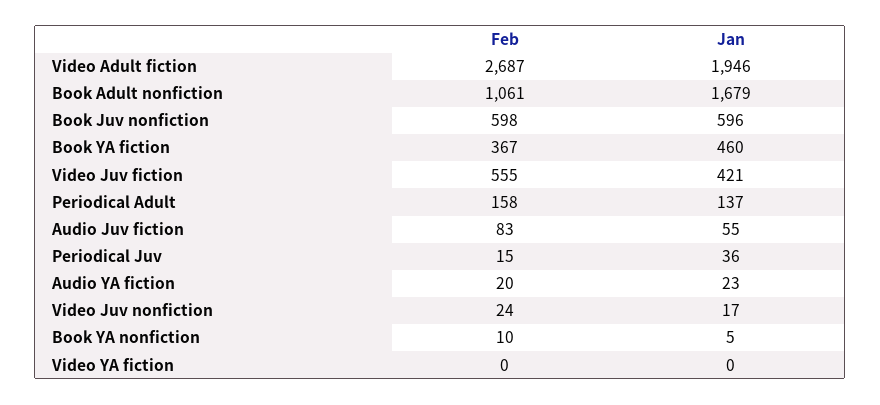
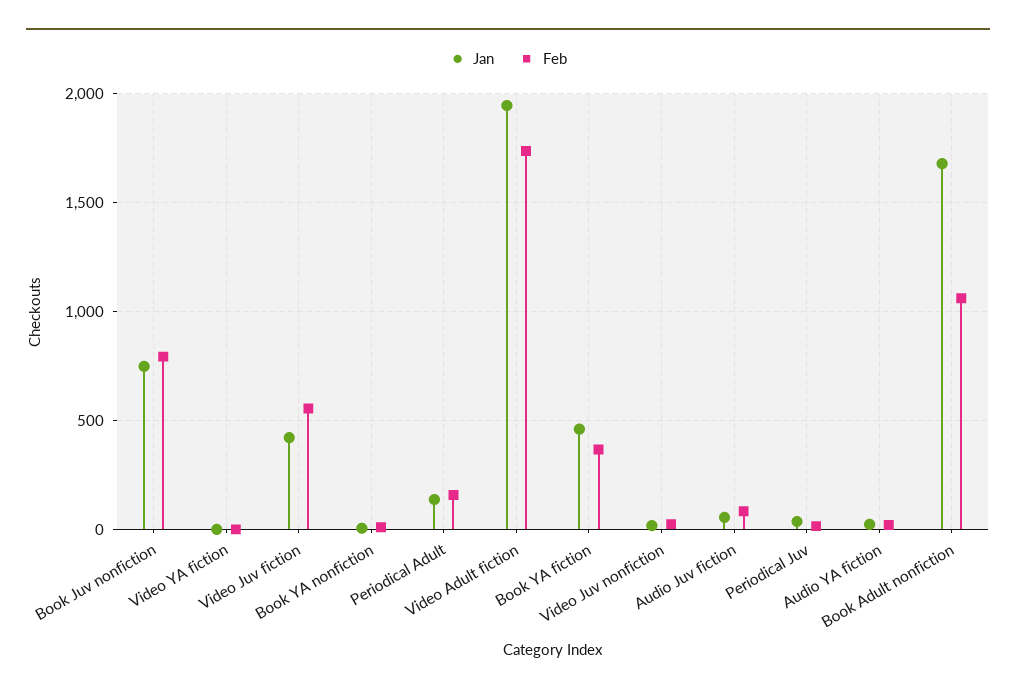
Feb, Video Adult fiction: 2687 -> 1750
Feb, Book Juv nonfiction: 598 -> 800
Jan, Book Juv nonfiction: 596 -> 750

